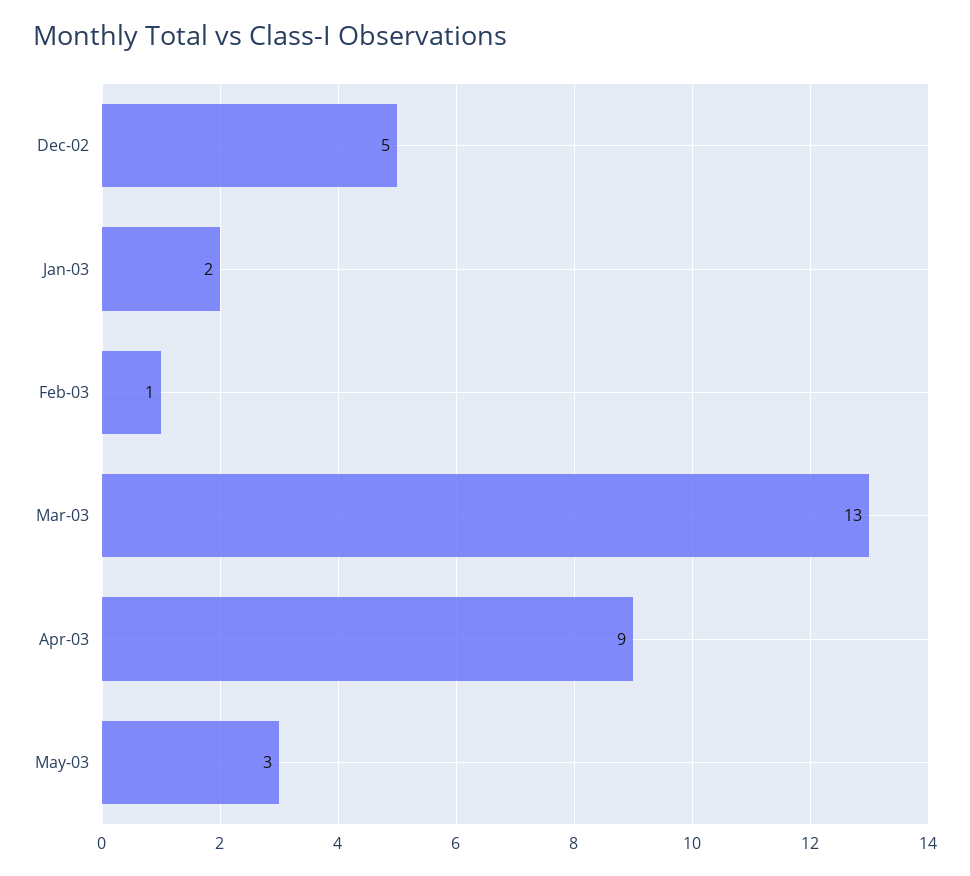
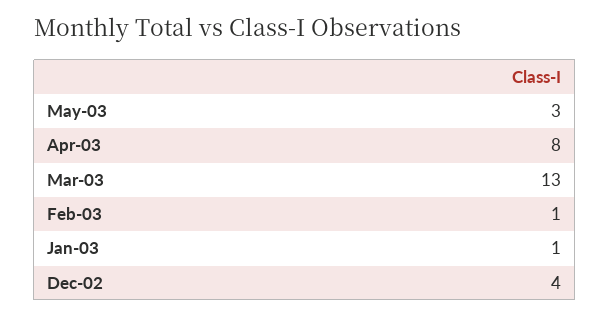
Dec-02: 5 -> 4
Jan-03: 2 -> 1
Apr-03: 9 -> 8

